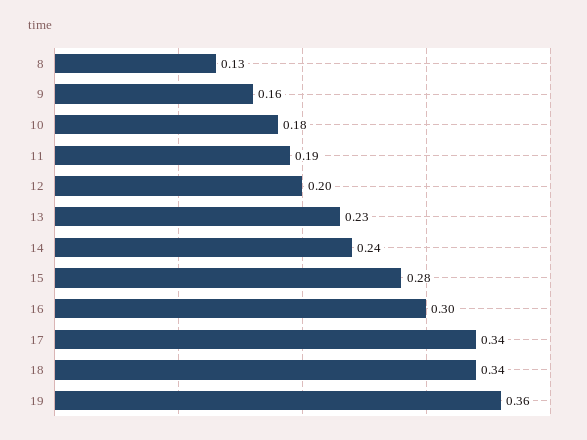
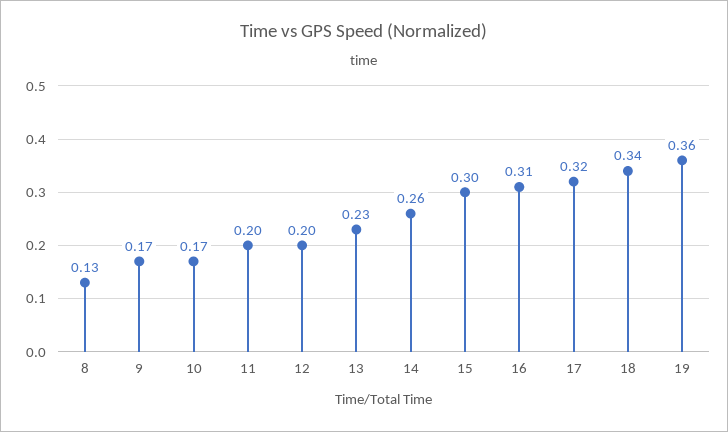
9: 0.16 -> 0.17
10: 0.18 -> 0.17
11: 0.19 -> 0.2
14: 0.24 -> 0.26
15: 0.28 -> 0.3
16: 0.3 -> 0.31
17: 0.34 -> 0.32

